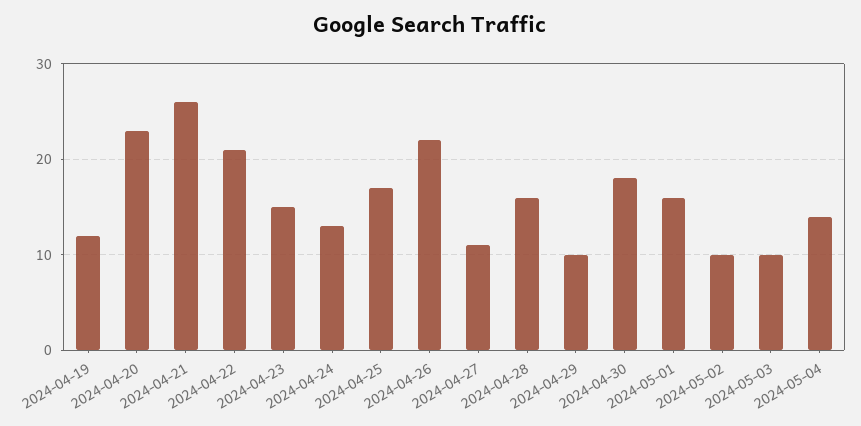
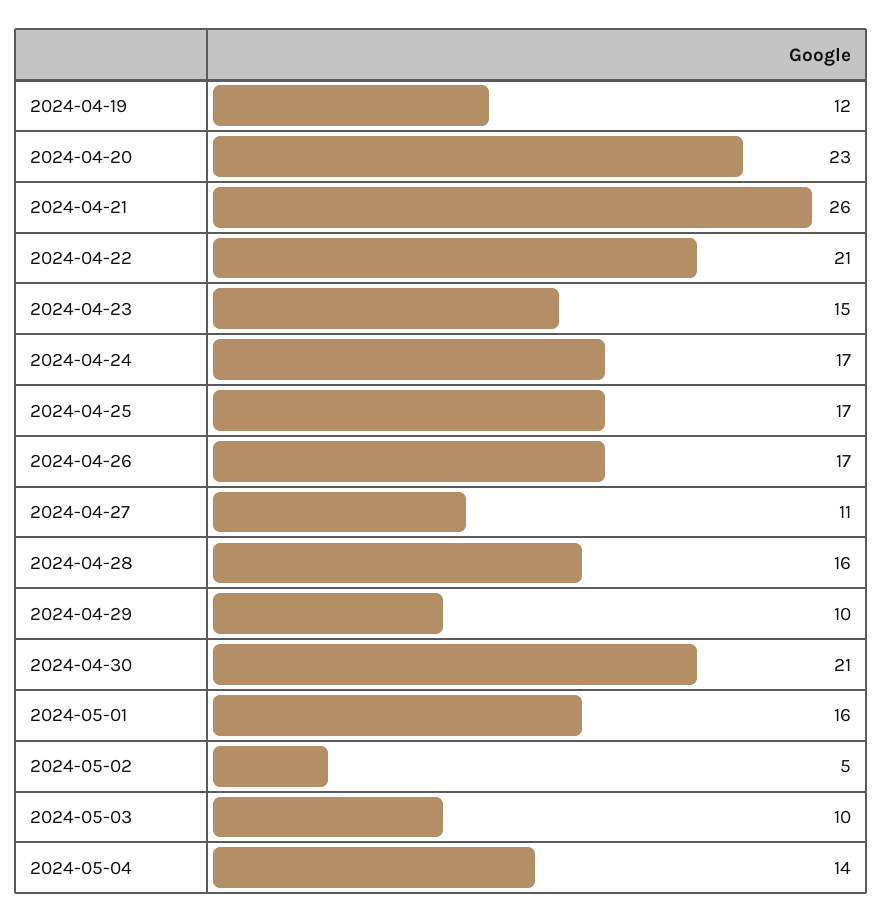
2024-04-24: 13 -> 17
2024-04-26: 22 -> 17
2024-04-30: 18 -> 21
2024-05-02: 10 -> 5

